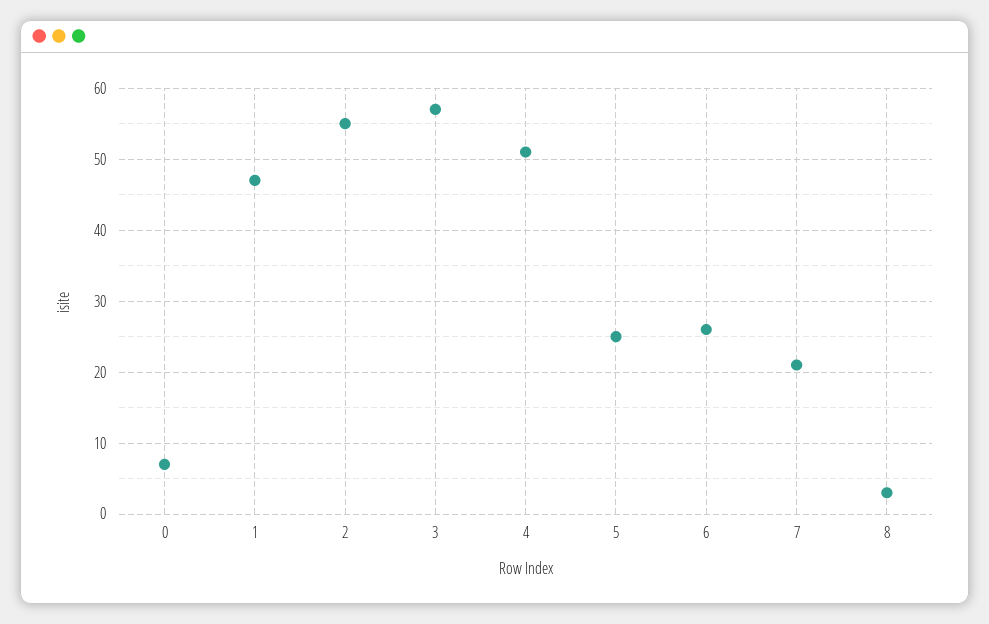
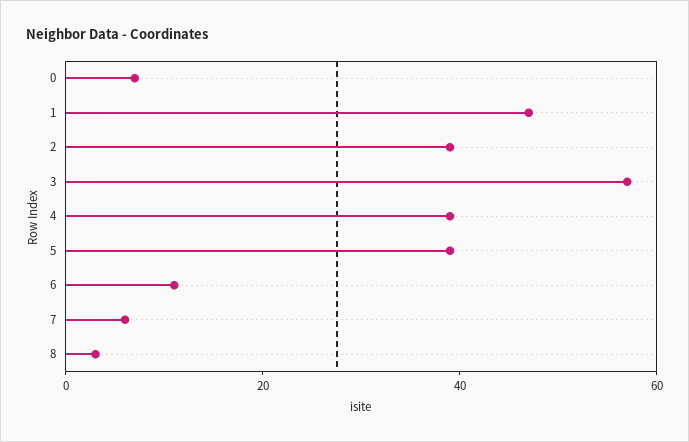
2: 55 -> 40
4: 51 -> 40
5: 25 -> 40
6: 26 -> 10
7: 21 -> 5

